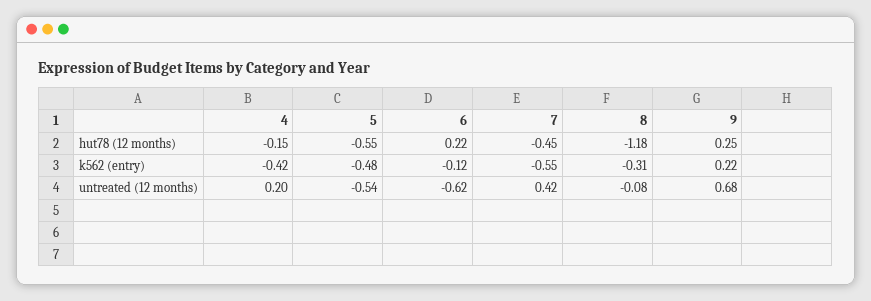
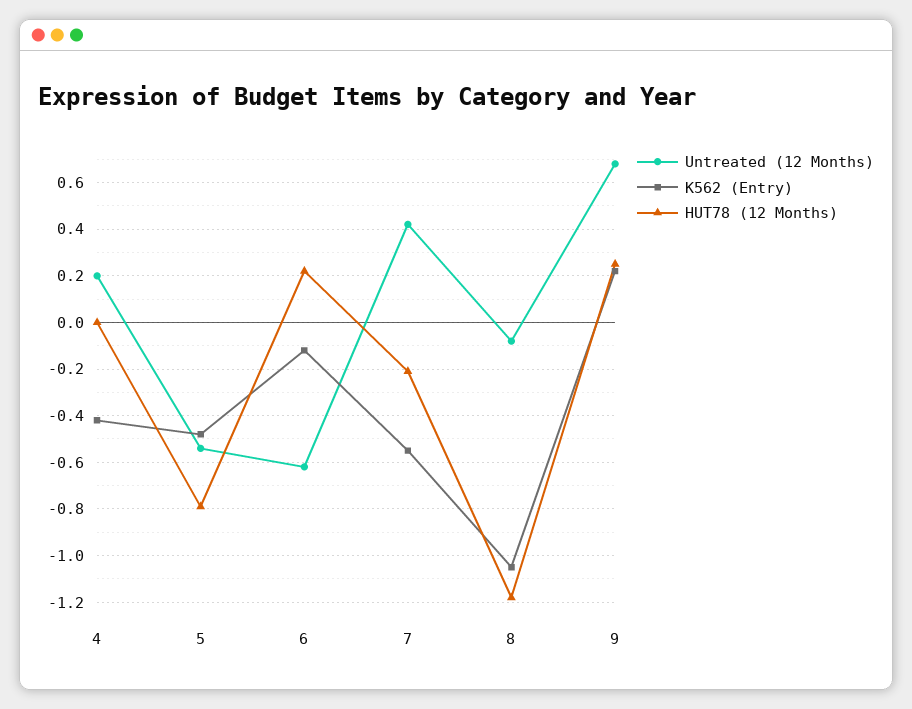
hut78 (12 months), 4: -0.15 -> 0
hut78 (12 months), 5: -0.55 -> -0.8
hut78 (12 months), 7: -0.45 -> -0.2
k562 (entry), 8: -0.31 -> -1.05

